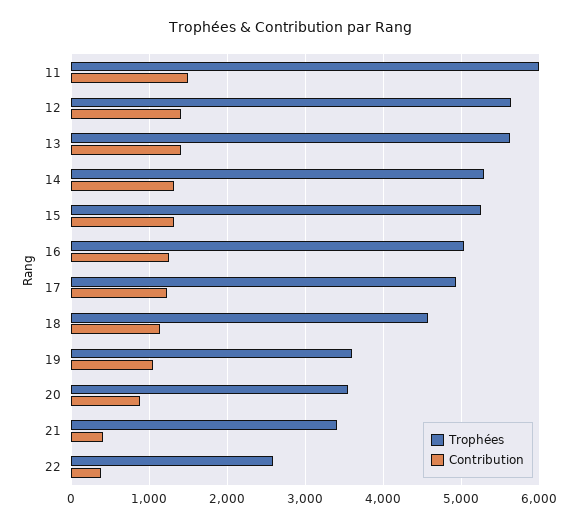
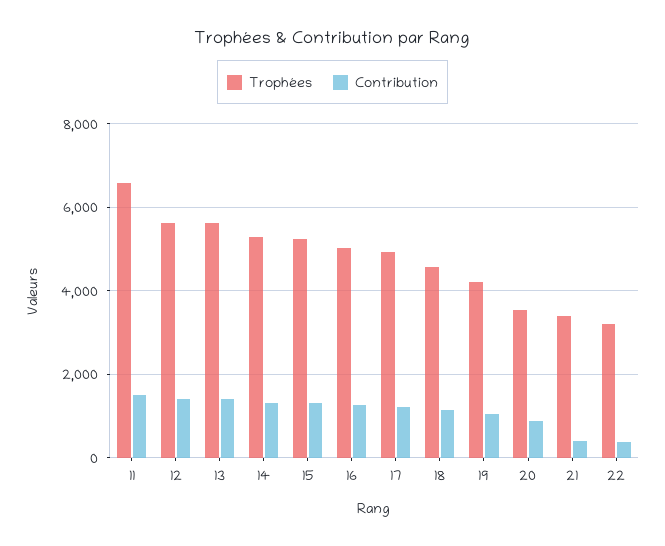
Trophées, 11: 6000 -> 6600
Trophées, 19: 3600 -> 4200
Trophées, 22: 2600 -> 3200

